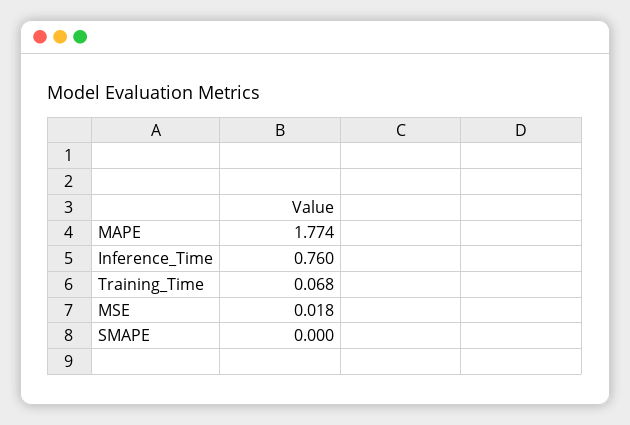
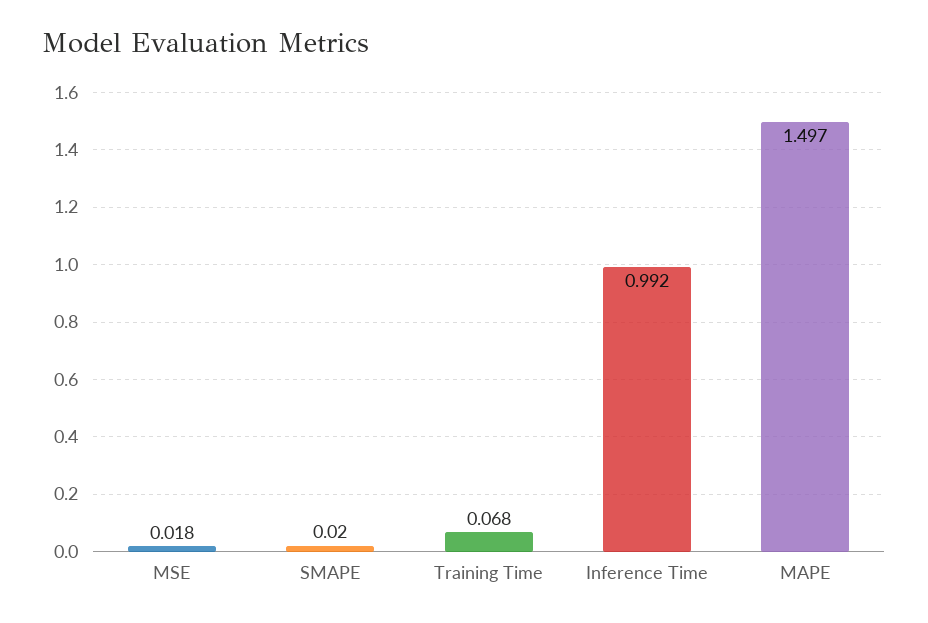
MAPE: 1.774 -> 1.497
Inference_Time: 0.76 -> 0.992
SMAPE: 0 -> 0.02

